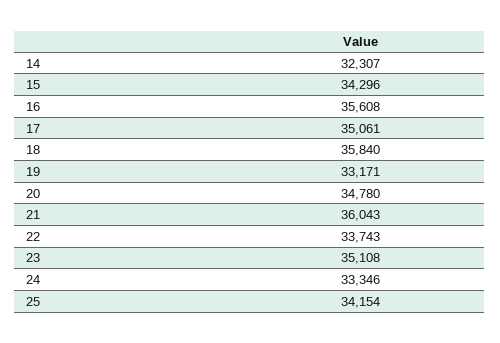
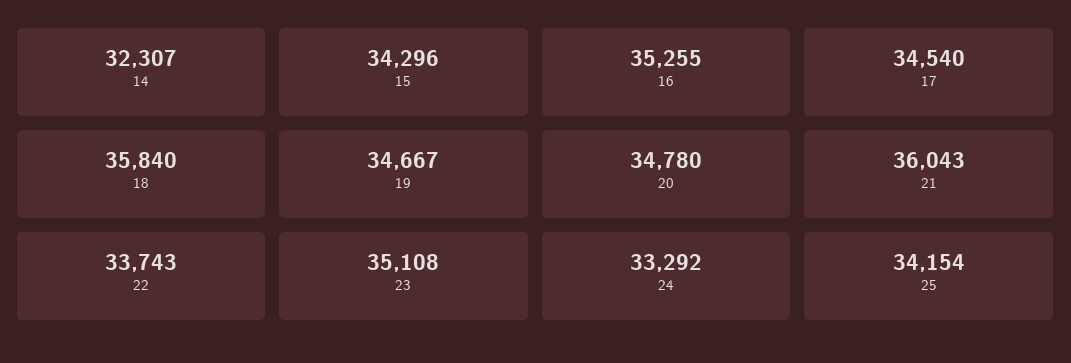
16: 35608 -> 35255
17: 35061 -> 34540
19: 33171 -> 34667
24: 33346 -> 33292

